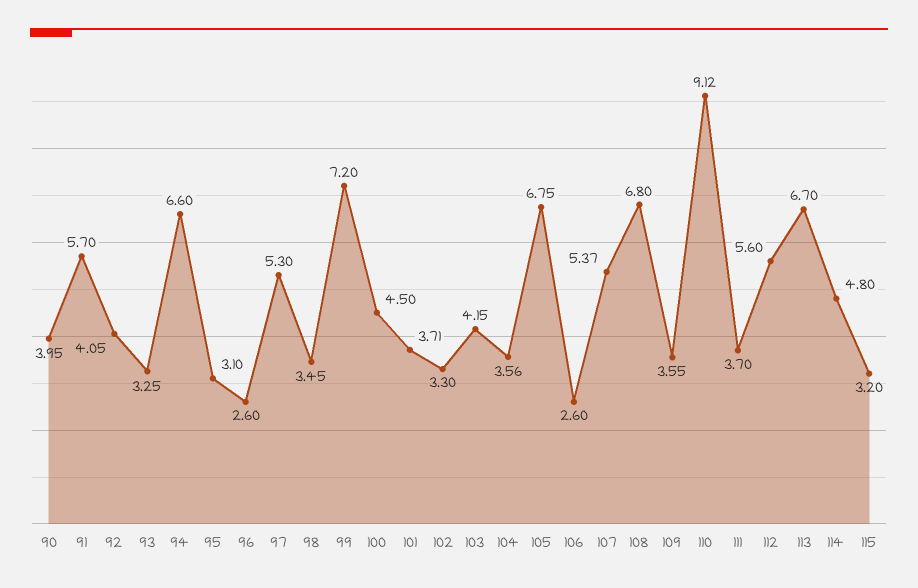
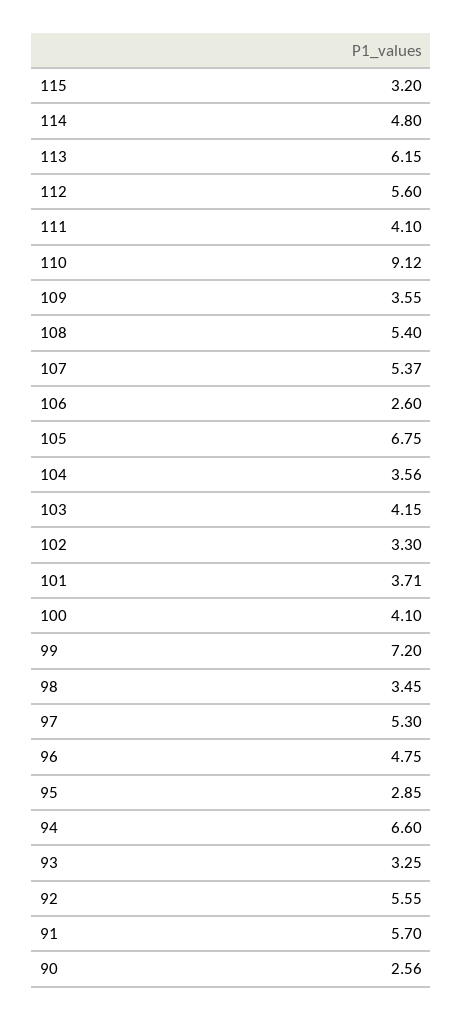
90: 3.95 -> 2.56
92: 4.05 -> 5.55
95: 3.1 -> 2.85
96: 2.6 -> 4.75
100: 4.5 -> 4.1
108: 6.8 -> 5.4
111: 3.7 -> 4.1
113: 6.7 -> 6.15

